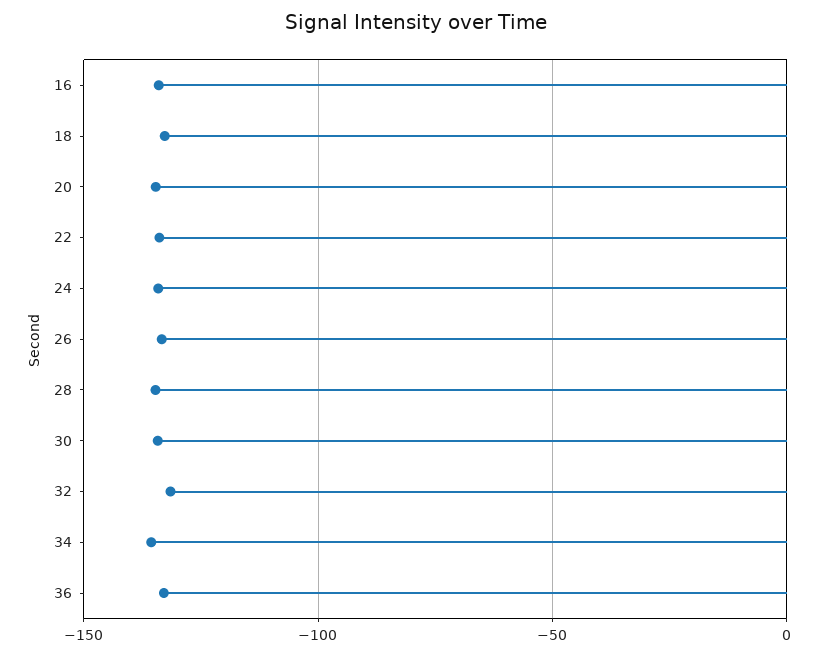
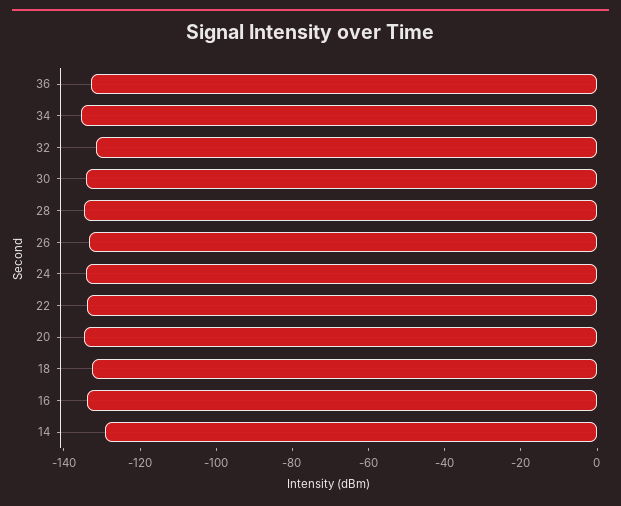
14: none -> -130

